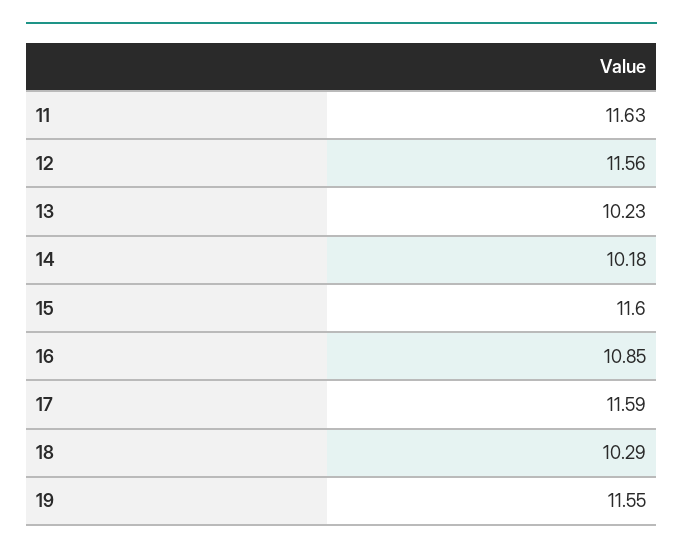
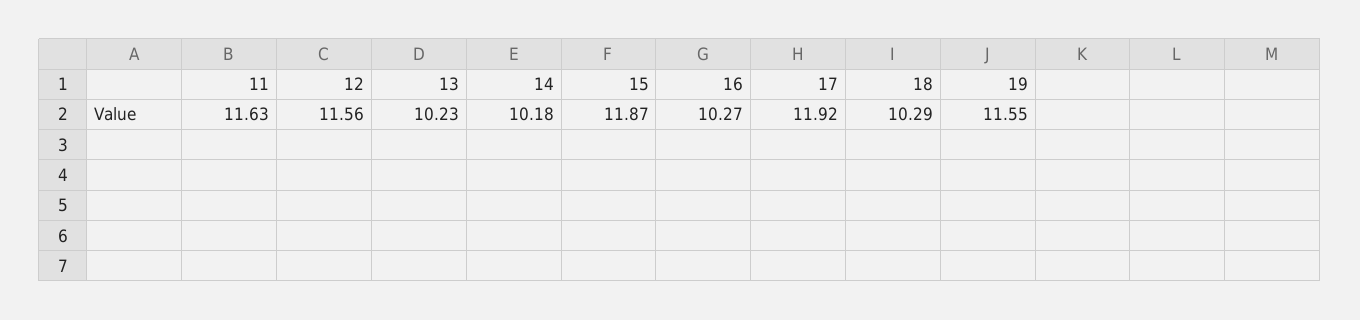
15: 11.6 -> 11.87
16: 10.85 -> 10.27
17: 11.59 -> 11.92

